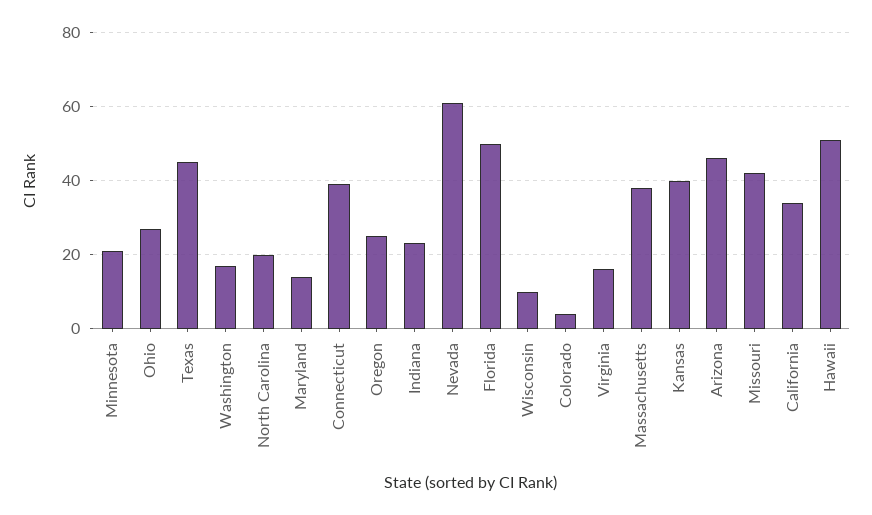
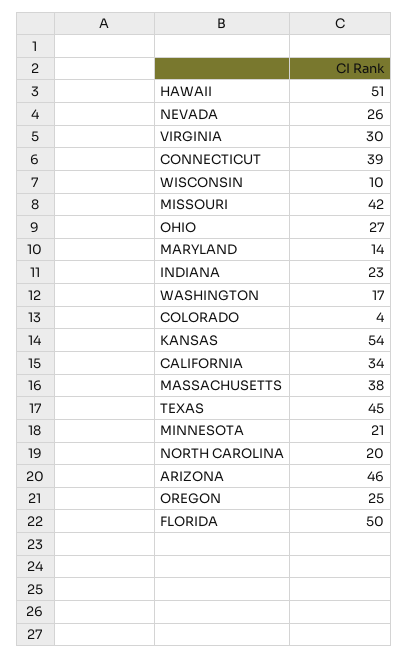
Nevada: 60 -> 26
Virginia: 15 -> 30
Kansas: 40 -> 54

